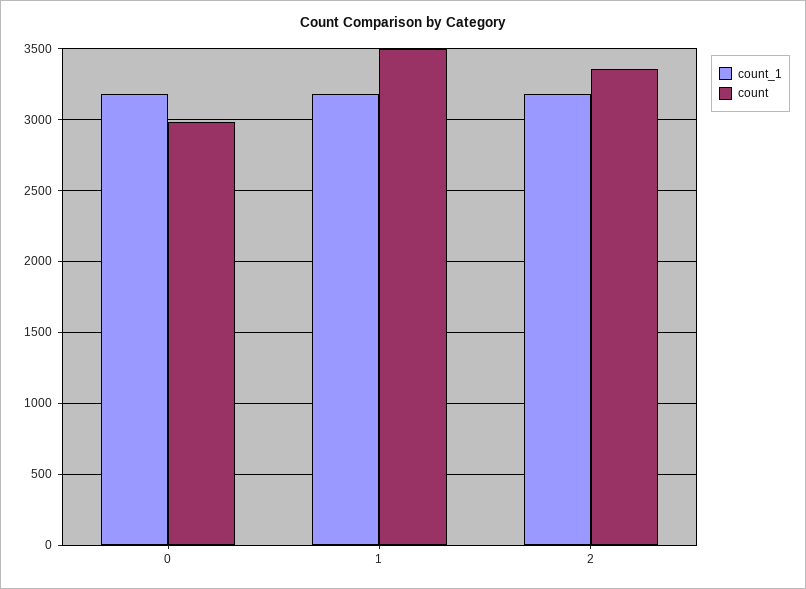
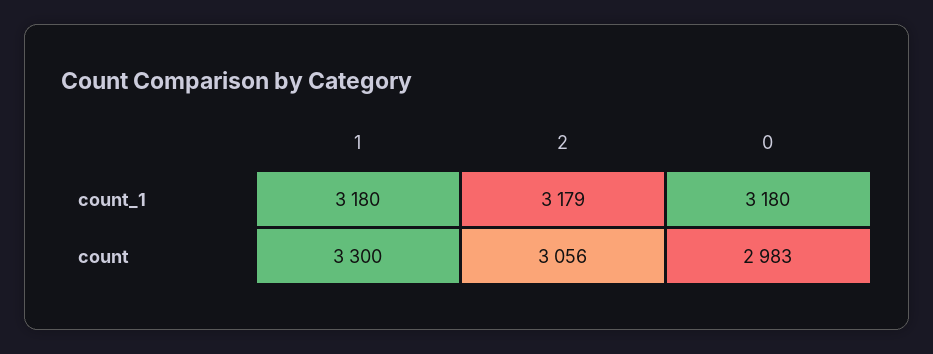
count, 1: 3500 -> 3300
count, 2: 3350 -> 3056

